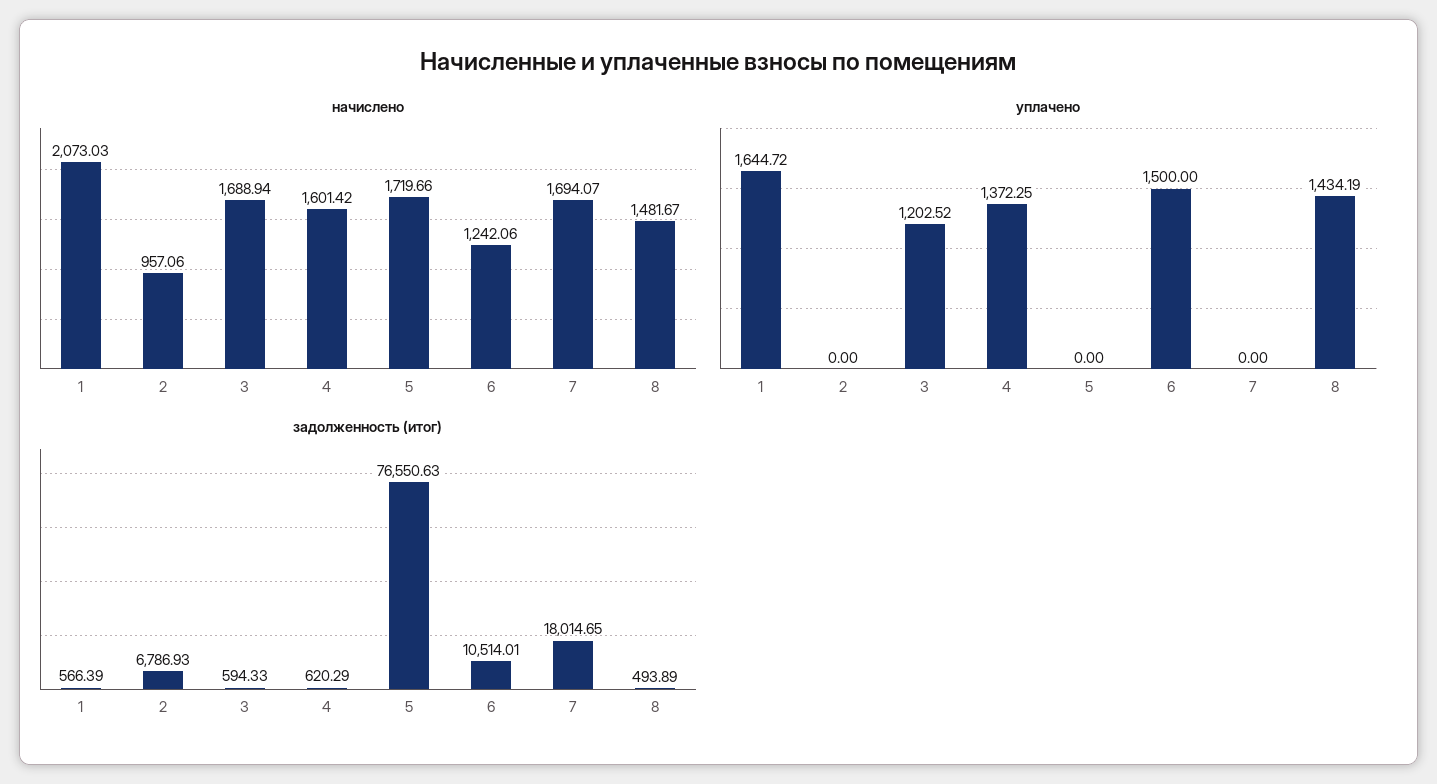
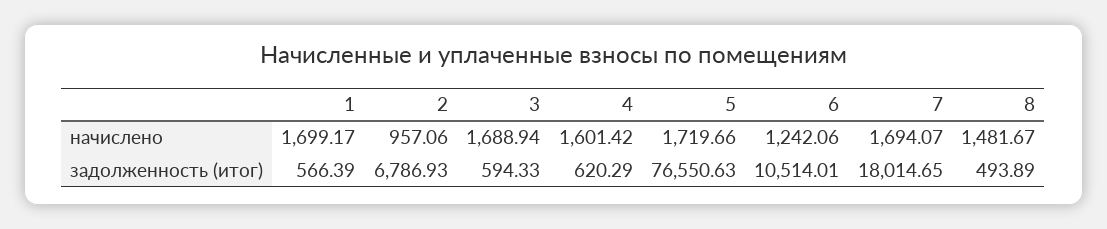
начислено, 1: 2073.03 -> 1699.17
уплачено, 1: 1644.72 -> none
уплачено, 2: 0 -> none
уплачено, 3: 1202.52 -> none
уплачено, 4: 1372.25 -> none
уплачено, 5: 0 -> none
уплачено, 6: 1500 -> none
уплачено, 7: 0 -> none
уплачено, 8: 1434.19 -> none

